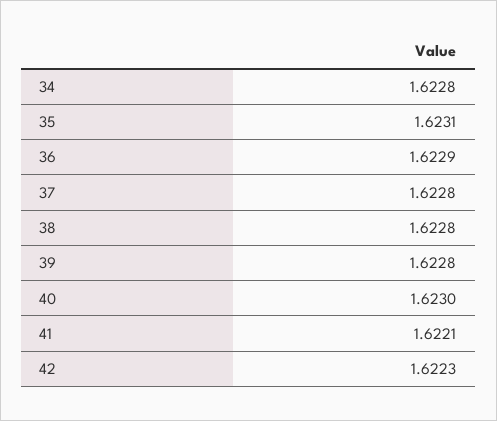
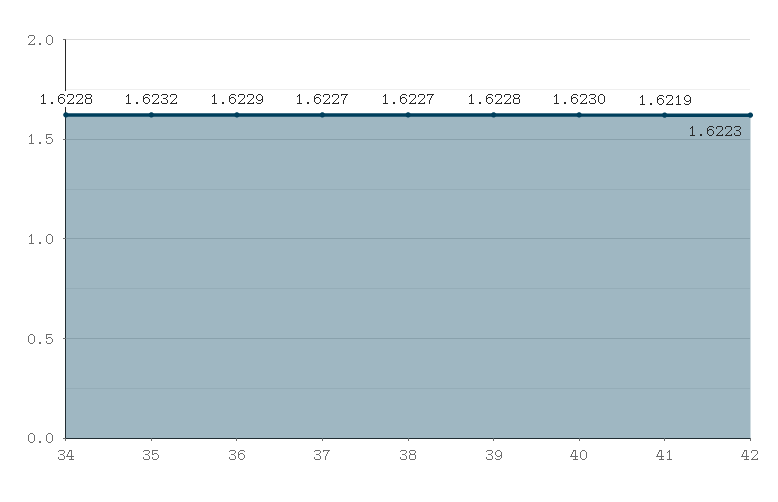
35: 1.6231 -> 1.6232
37: 1.6228 -> 1.6227
38: 1.6228 -> 1.6227
41: 1.6221 -> 1.6219

